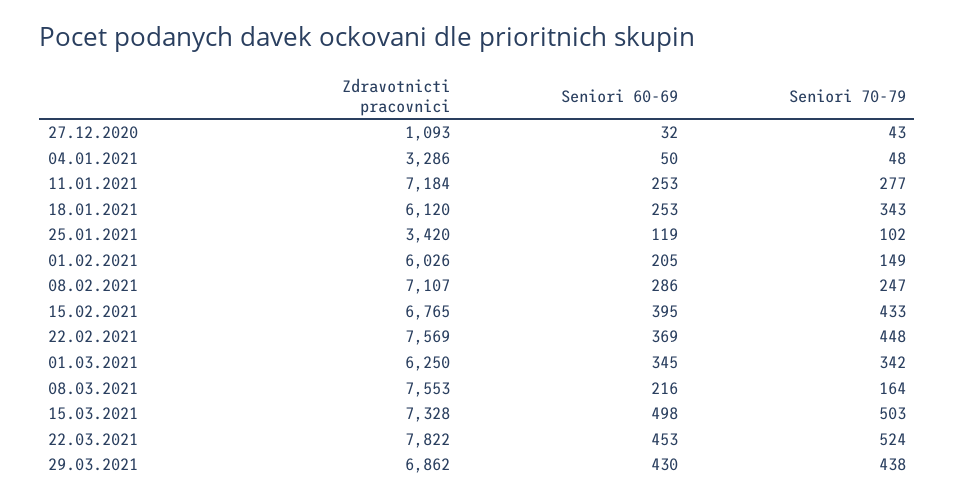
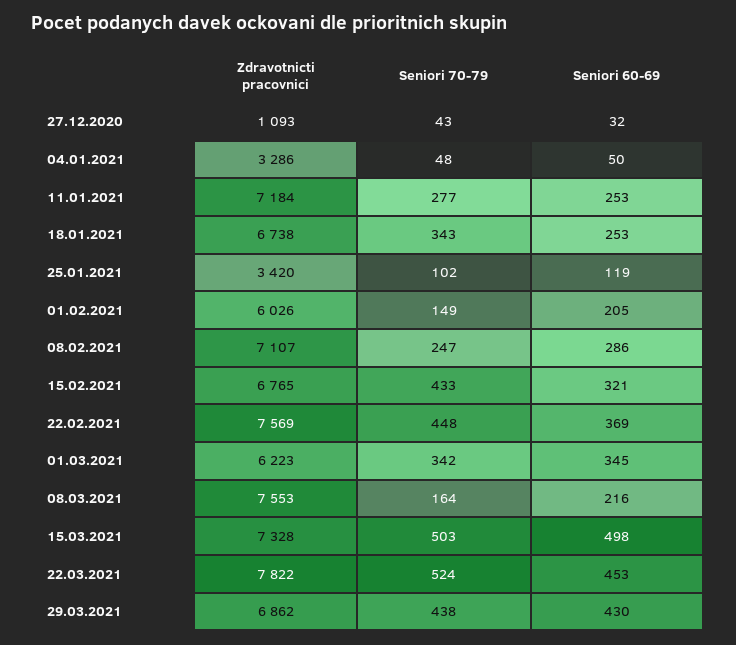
Zdravotnicti pracovnici, 18.01.2021: 6120 -> 6738
Seniori 60-69, 15.02.2021: 395 -> 321
Zdravotnicti pracovnici, 01.03.2021: 6250 -> 6223

